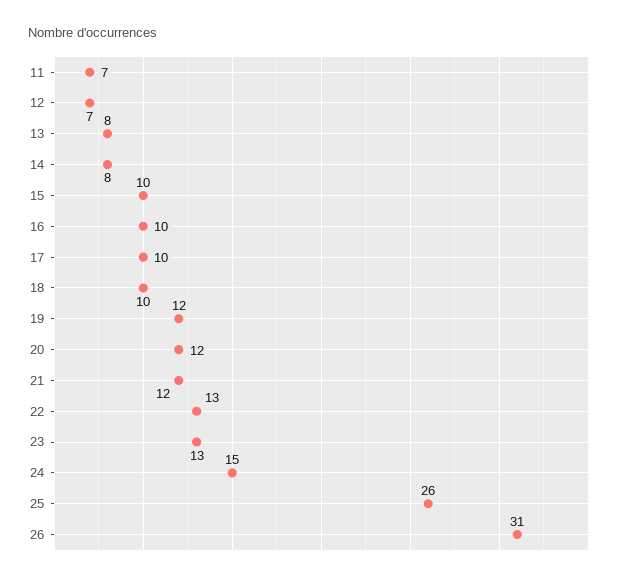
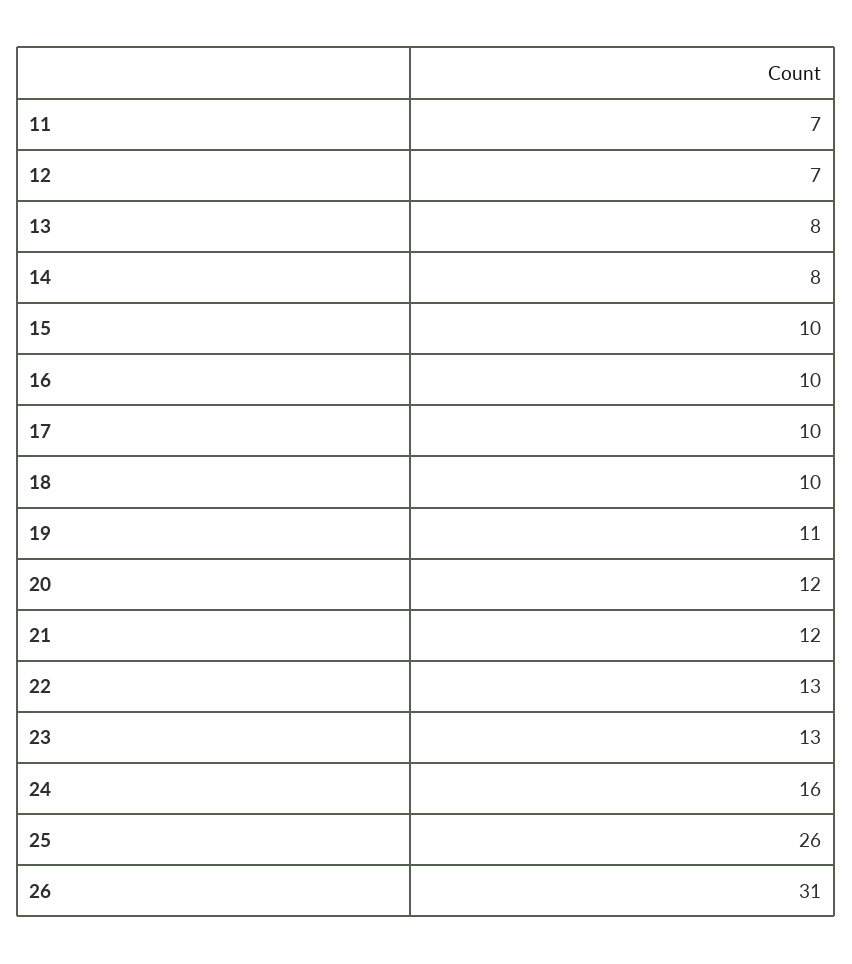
19: 12 -> 11
24: 15 -> 16

